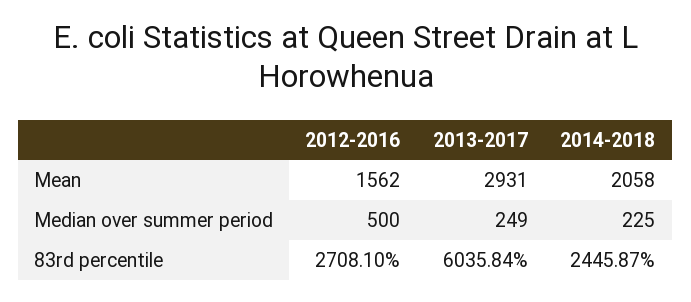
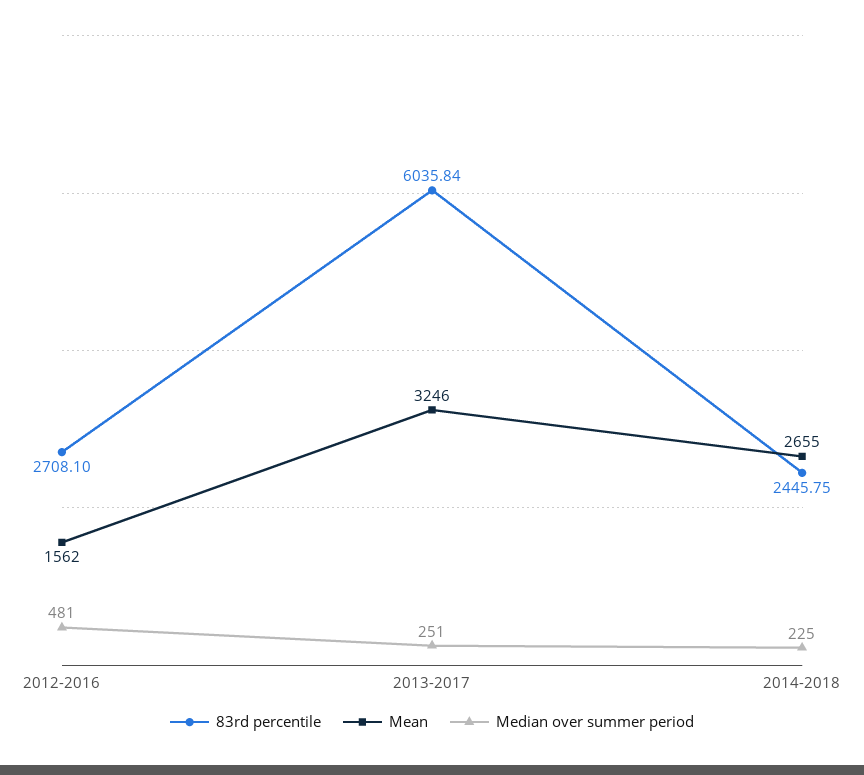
Mean, 2013-2017: 2931 -> 3246
Mean, 2014-2018: 2058 -> 2655
Median over summer period, 2012-2016: 500 -> 481
Median over summer period, 2013-2017: 249 -> 251
83rd percentile, 2014-2018: 2445.87 -> 2445.75

